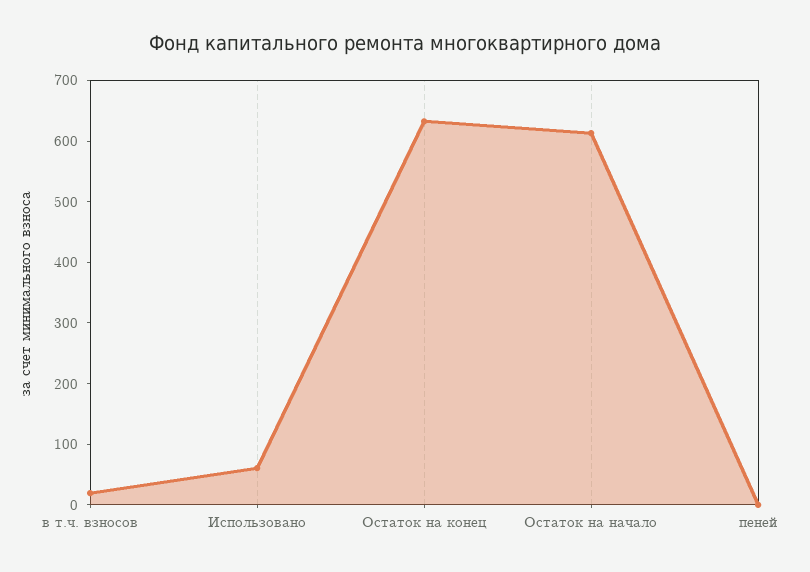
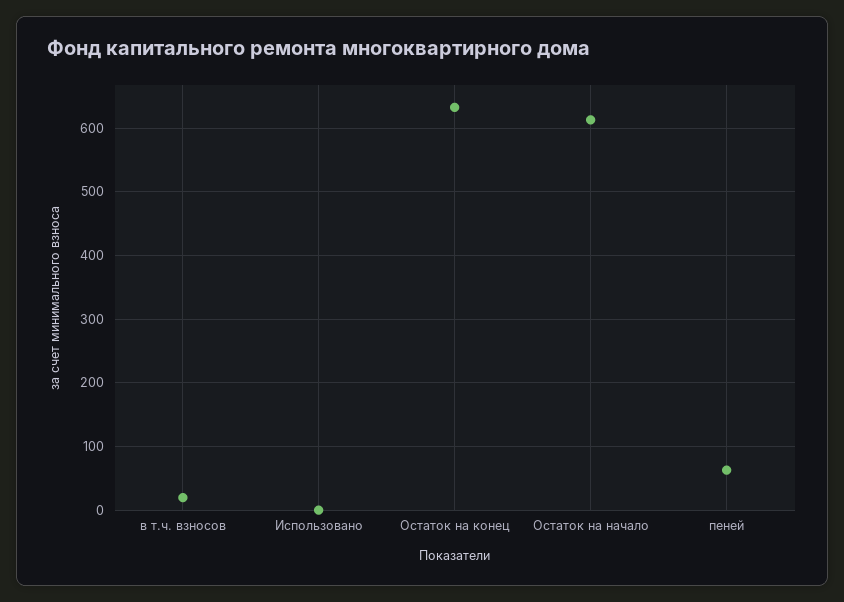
Использовано: 60 -> 0
пеней: 0 -> 60

